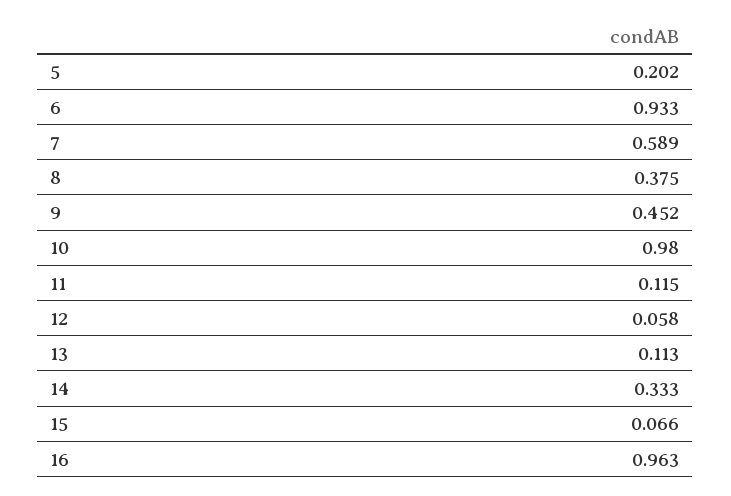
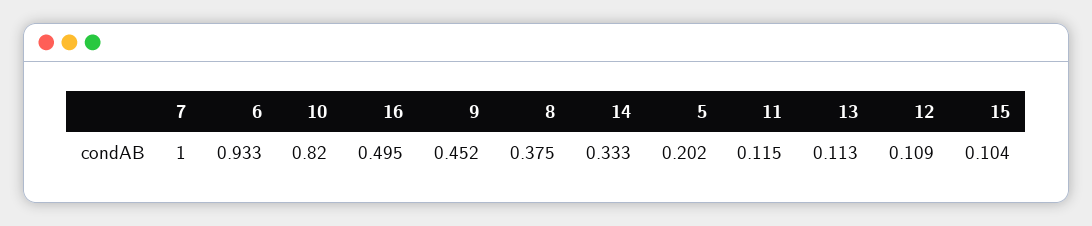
7: 0.589 -> 1
10: 0.98 -> 0.82
12: 0.058 -> 0.109
15: 0.066 -> 0.104
16: 0.963 -> 0.495

